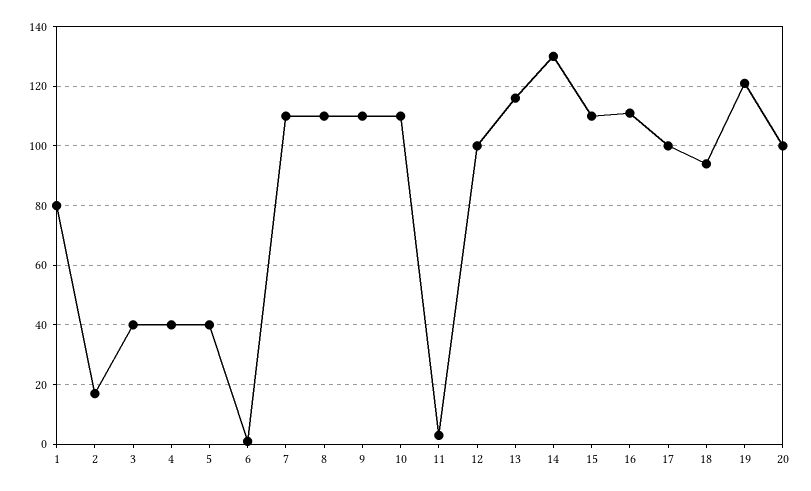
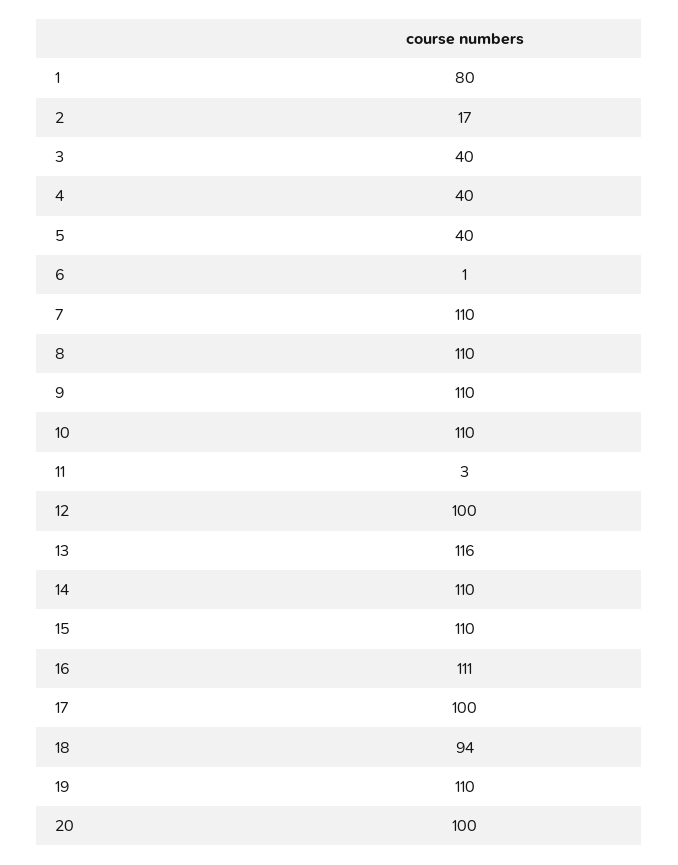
14: 130 -> 110
19: 120 -> 110

